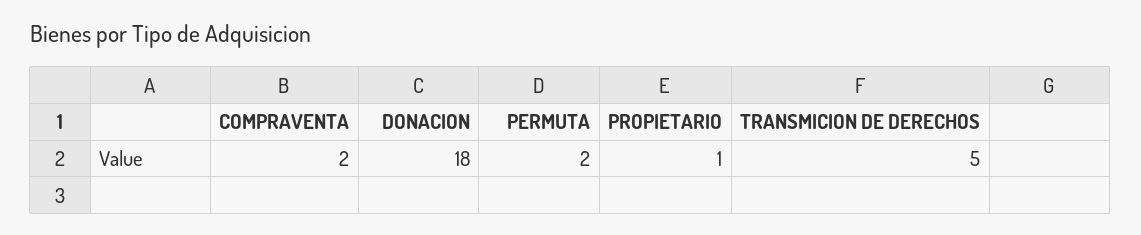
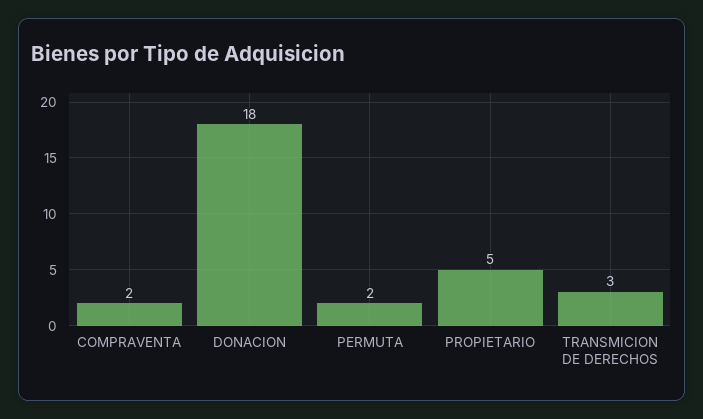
PROPIETARIO: 1 -> 5
TRANSMICION DE DERECHOS: 5 -> 3

